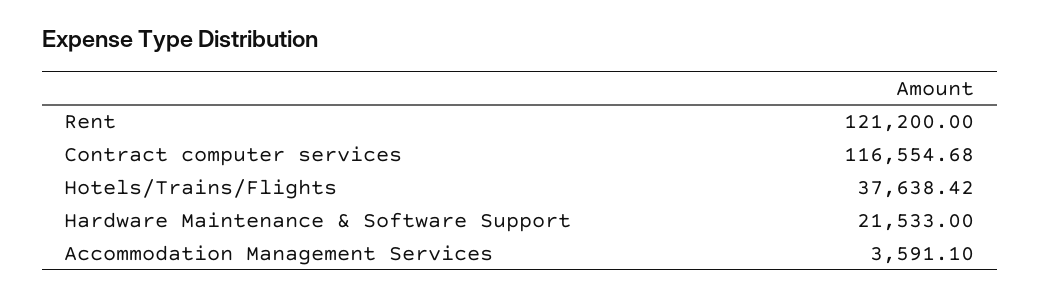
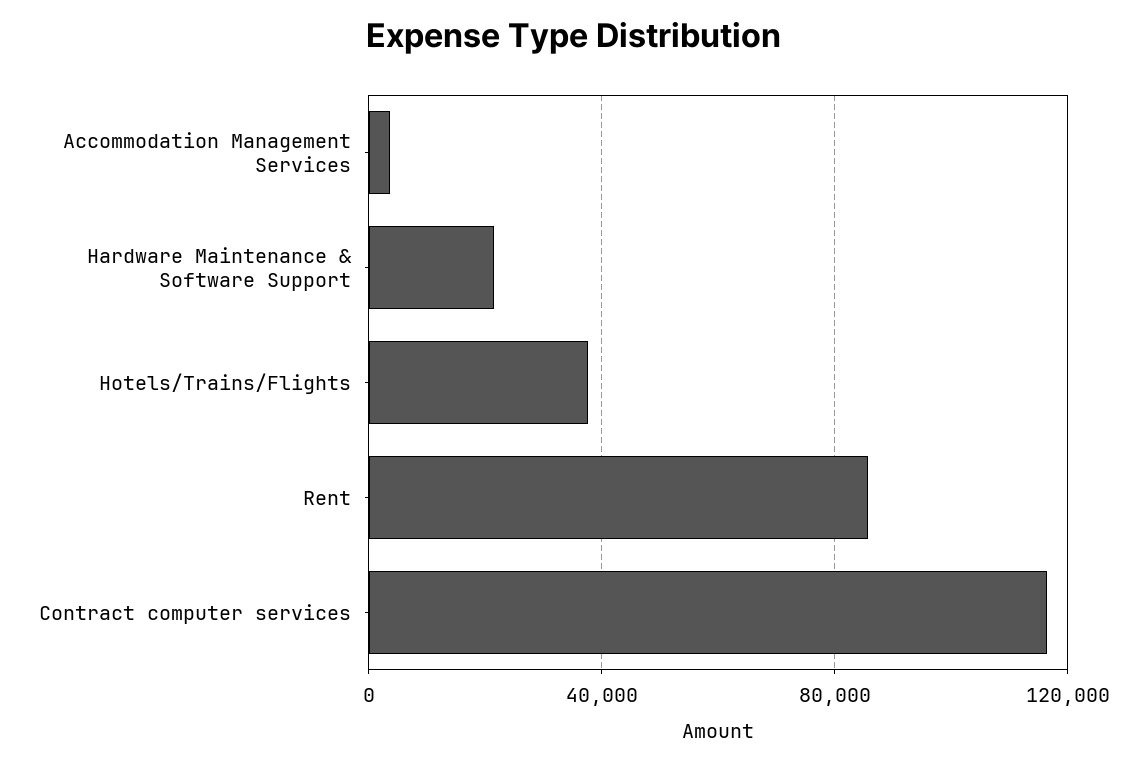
Rent: 121200 -> 85000

